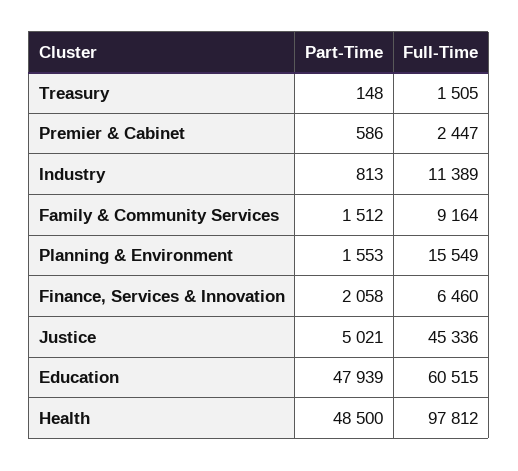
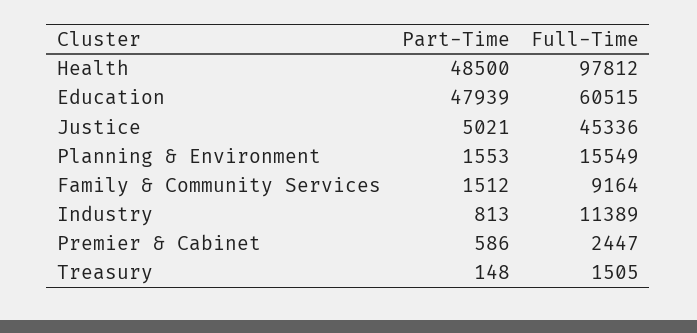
Part-Time, Finance, Services & Innovation: 2058 -> none
Full-Time, Finance, Services & Innovation: 6460 -> none

